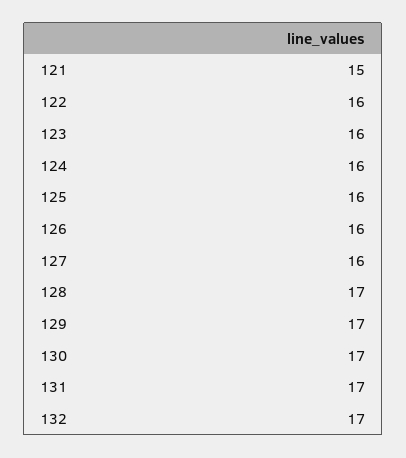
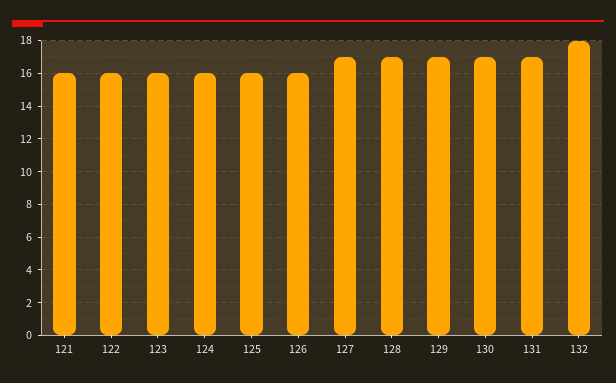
121: 15 -> 16
127: 16 -> 17
132: 17 -> 18

